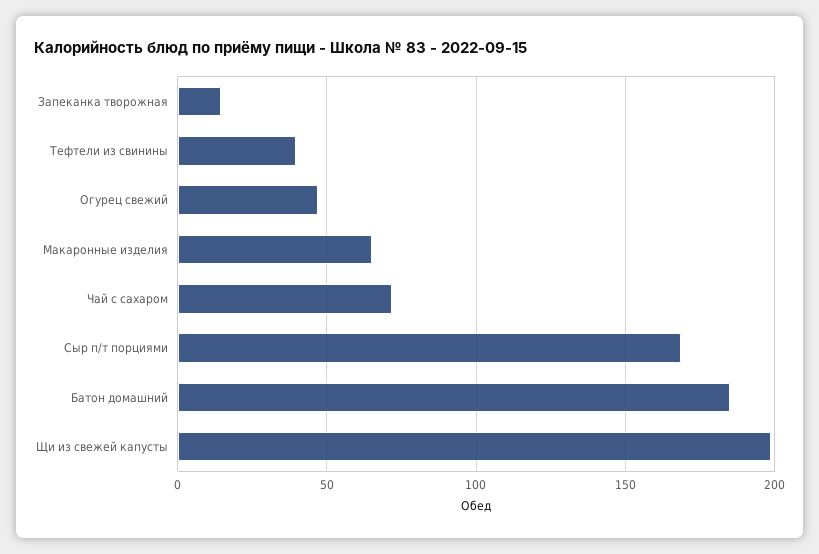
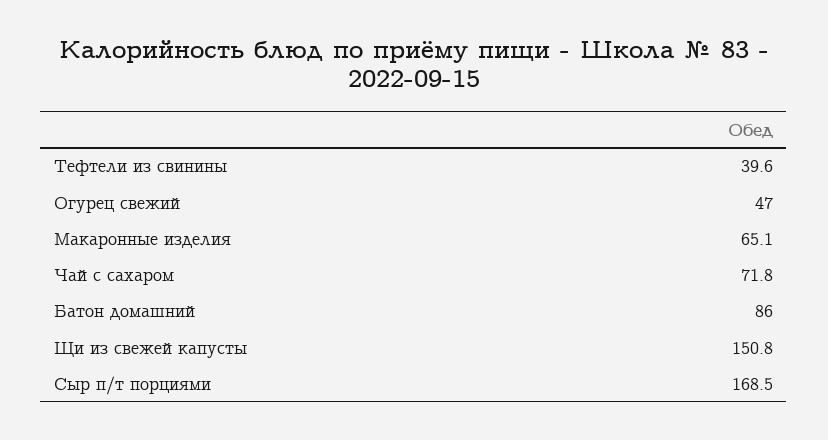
Запеканка творожная: 15 -> none
Батон домашний: 185 -> 86
Щи из свежей капусты: 200 -> 150.8

